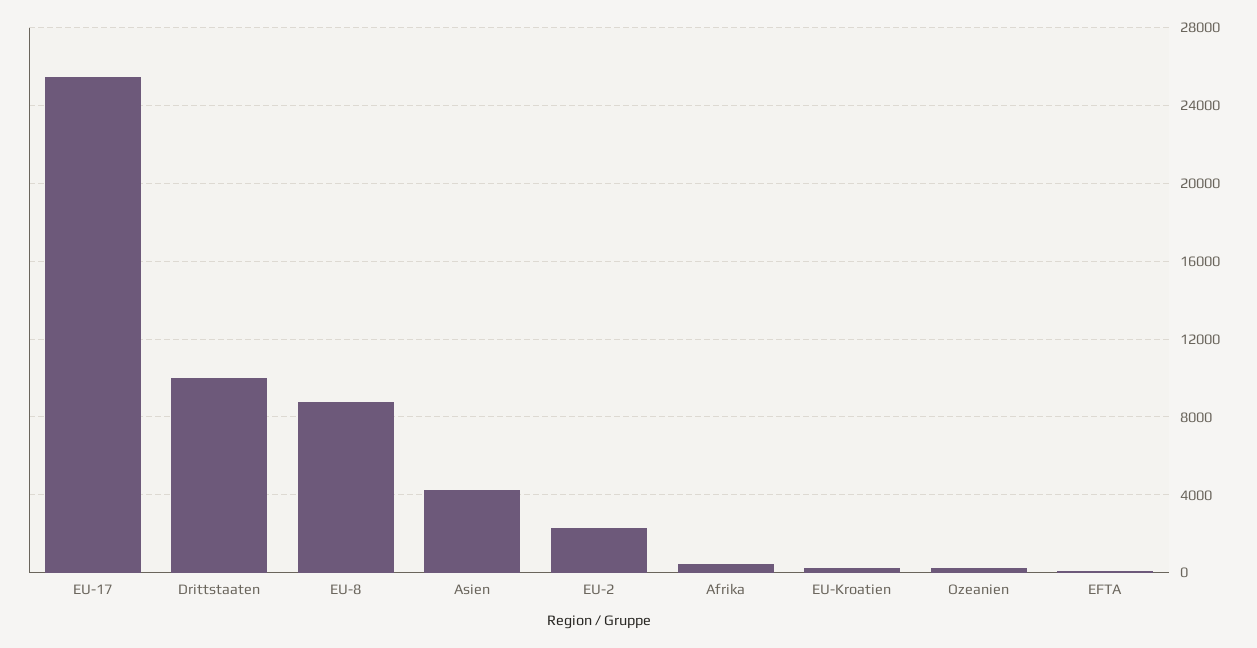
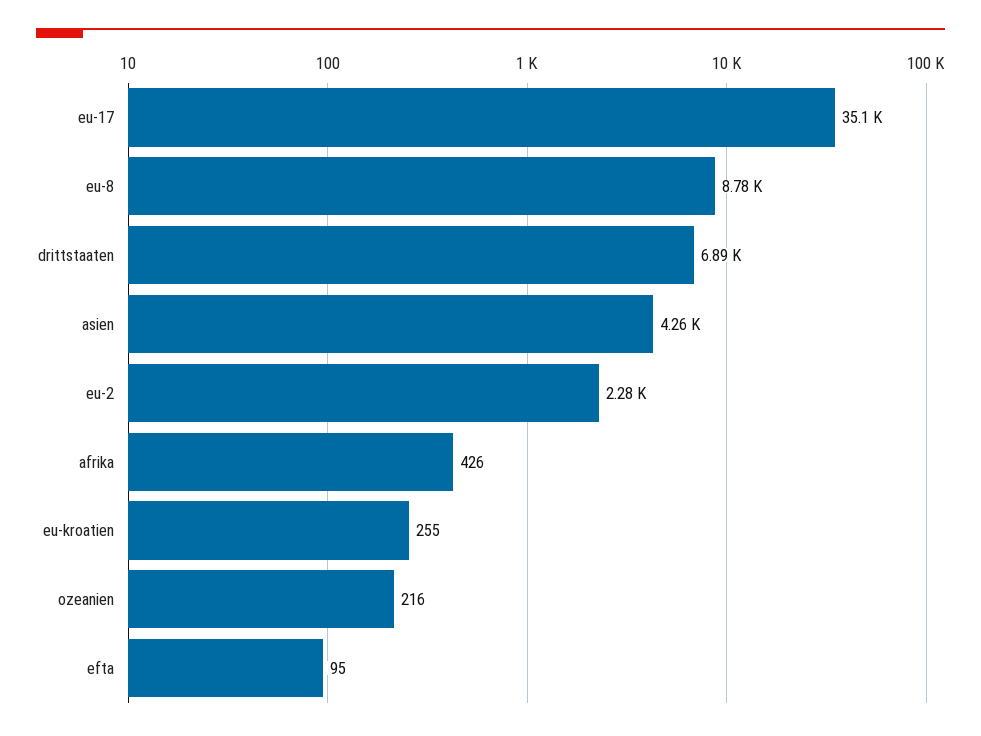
EU-17: 25500 -> 35100
Drittstaaten: 10000 -> 6890

